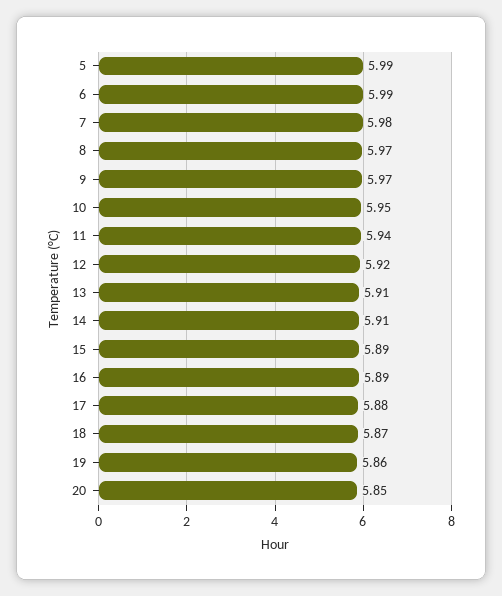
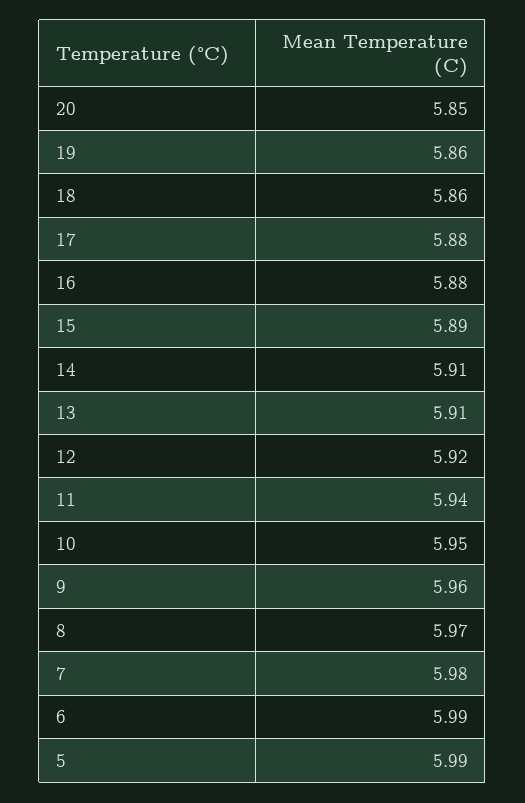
9: 5.97 -> 5.96
16: 5.89 -> 5.88
18: 5.87 -> 5.86

